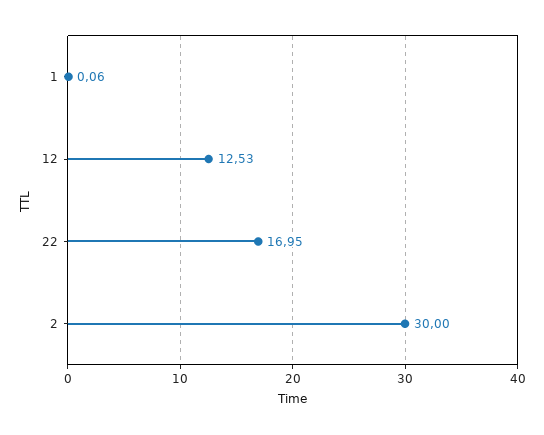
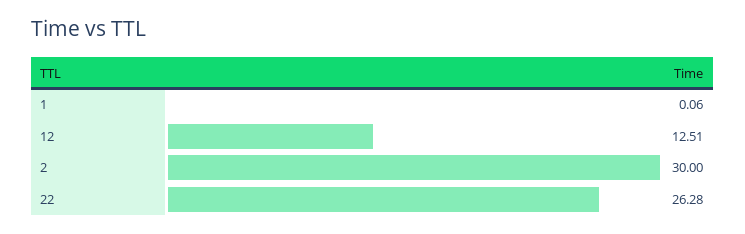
12: 12.53 -> 12.51
22: 16.95 -> 26.28

